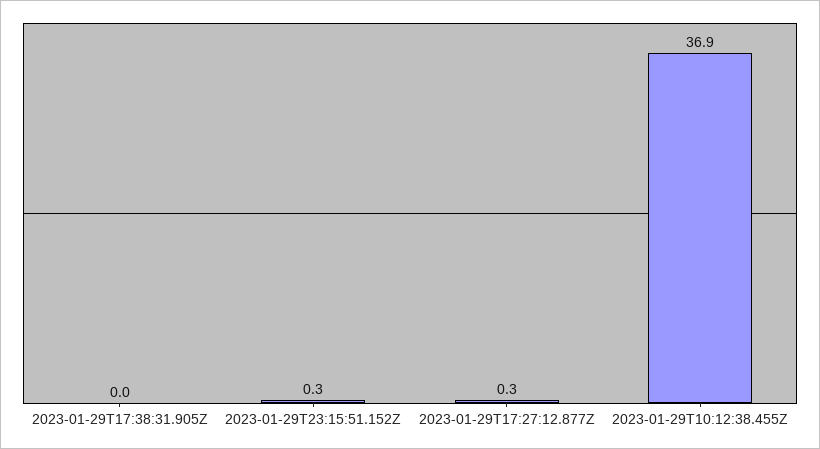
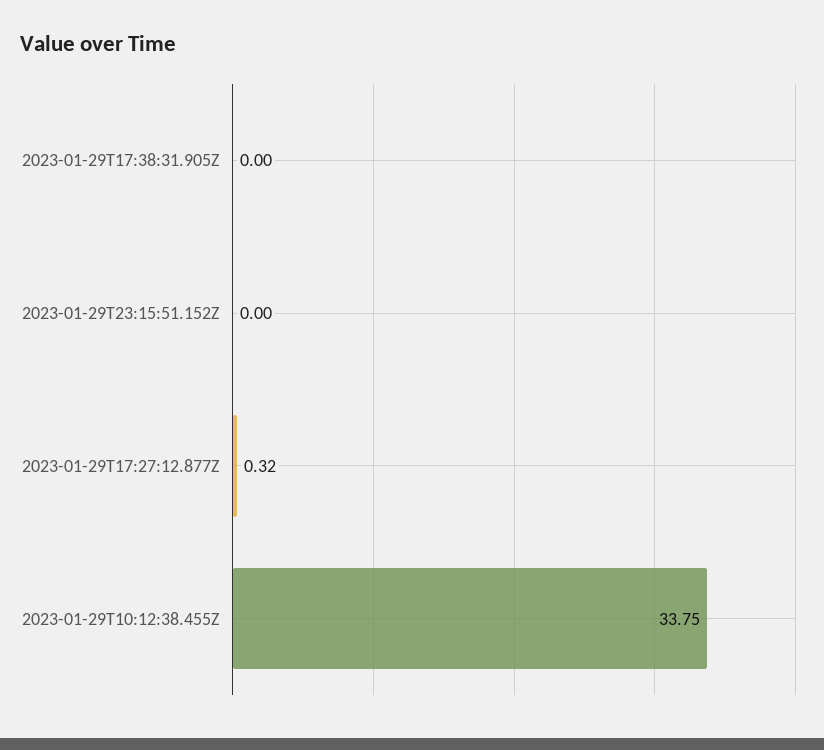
2023-01-29T23:15:51.152Z: 0.3 -> 0
2023-01-29T10:12:38.455Z: 36.9 -> 33.75

